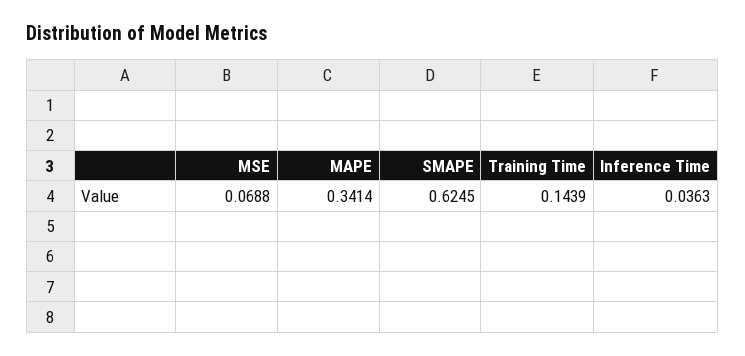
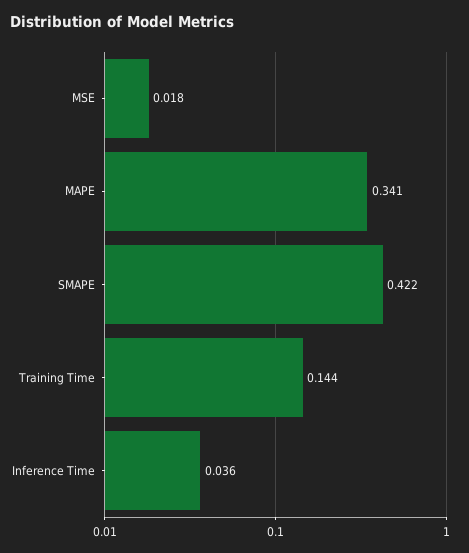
MSE: 0.0688 -> 0.018
SMAPE: 0.6245 -> 0.422

